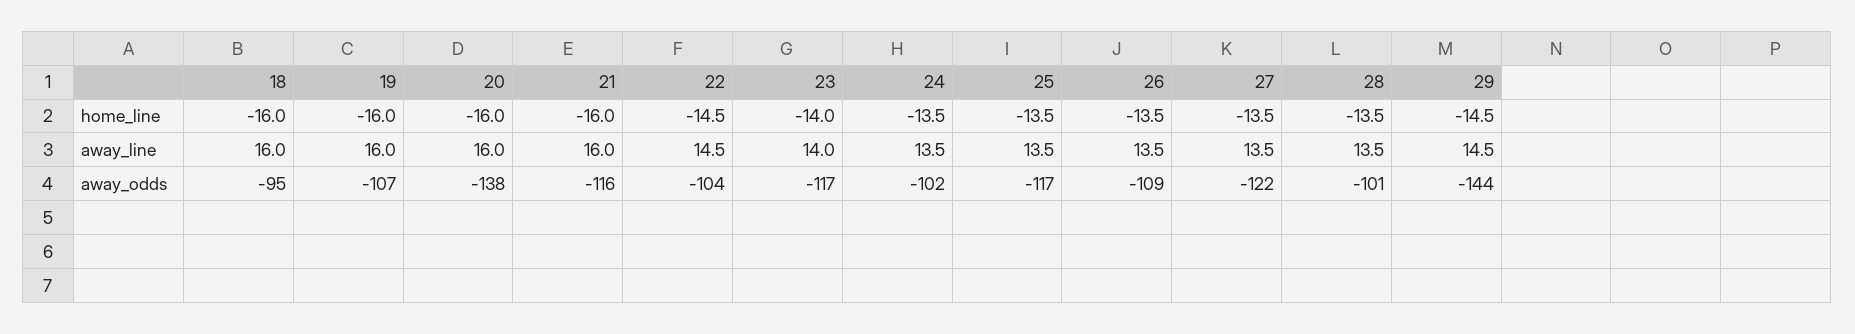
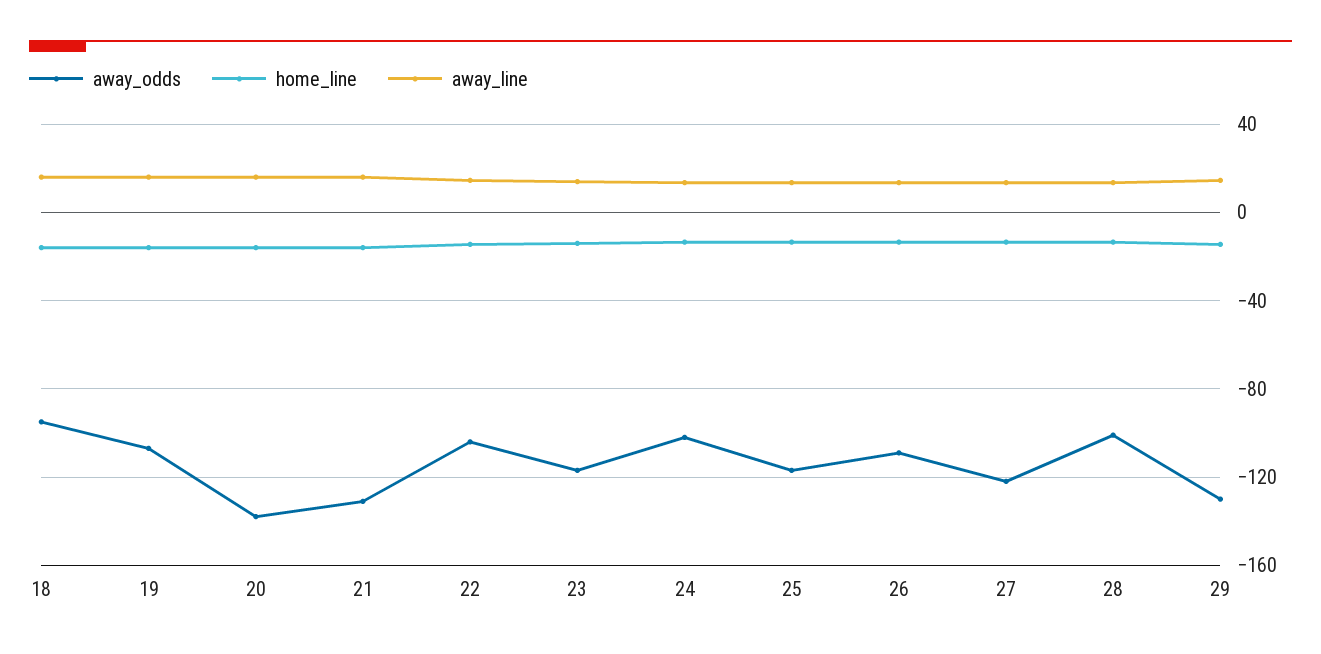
away_odds, 21: -116 -> -130
away_odds, 29: -144 -> -130

